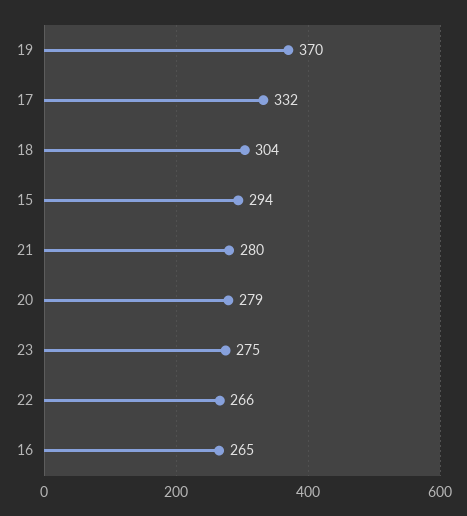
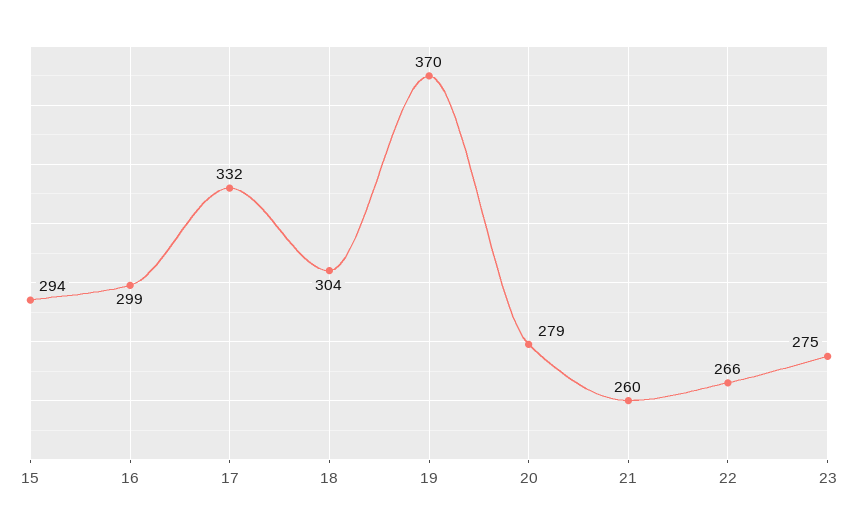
21: 280 -> 260
16: 265 -> 299

